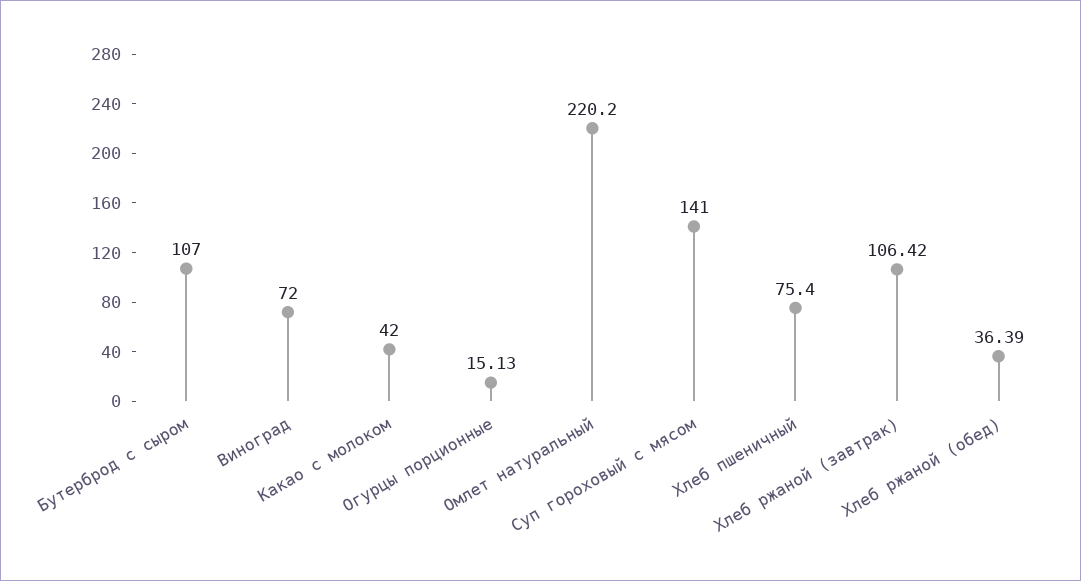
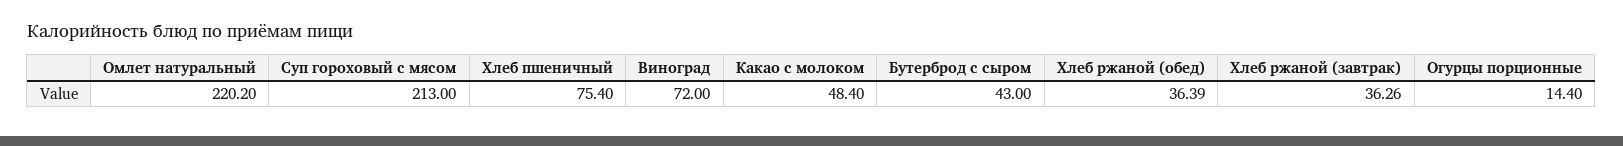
Бутерброд с сыром: 107 -> 43
Какао с молоком: 42 -> 48.4
Огурцы порционные: 15.13 -> 14.4
Суп гороховый с мясом: 141 -> 213
Хлеб ржаной (завтрак): 106.42 -> 36.26

